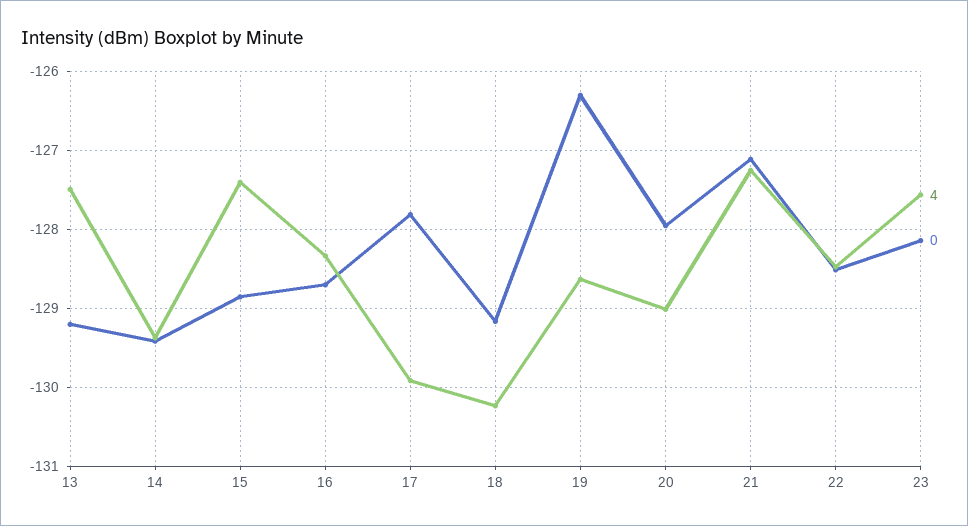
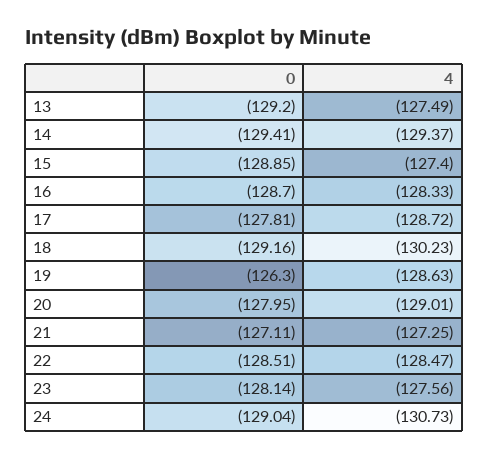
4, 17: -129.9 -> -128.72
0, 24: none -> -129.04
4, 24: none -> -130.73

